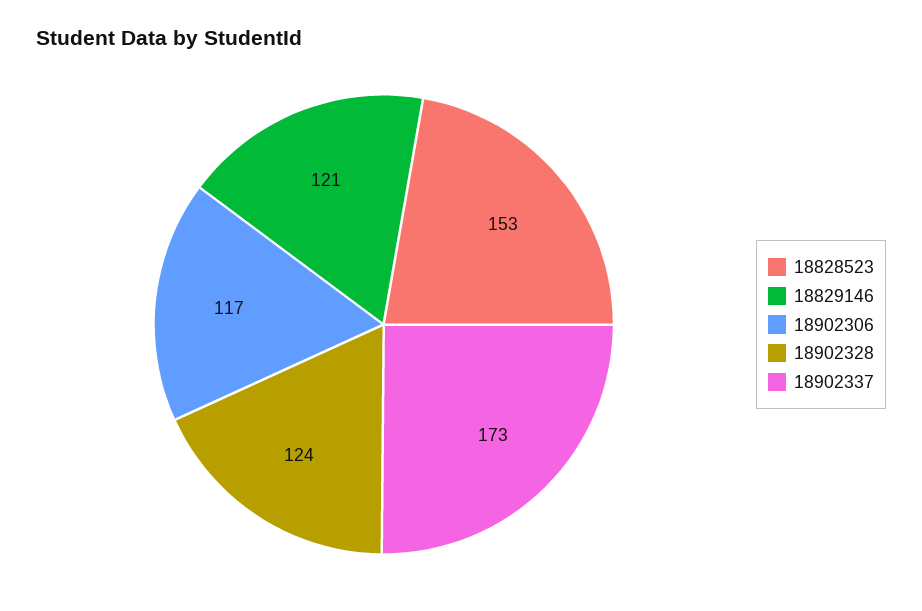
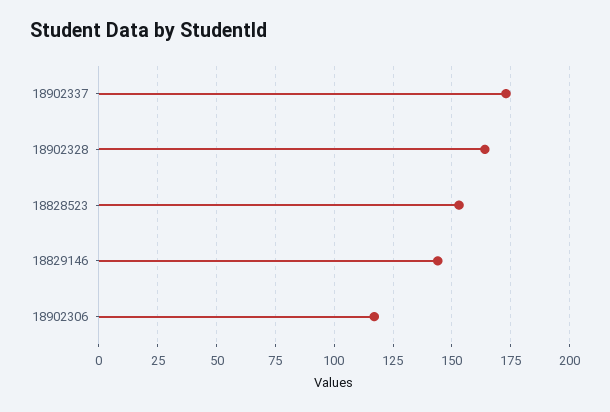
18829146: 121 -> 145
18902328: 124 -> 165

